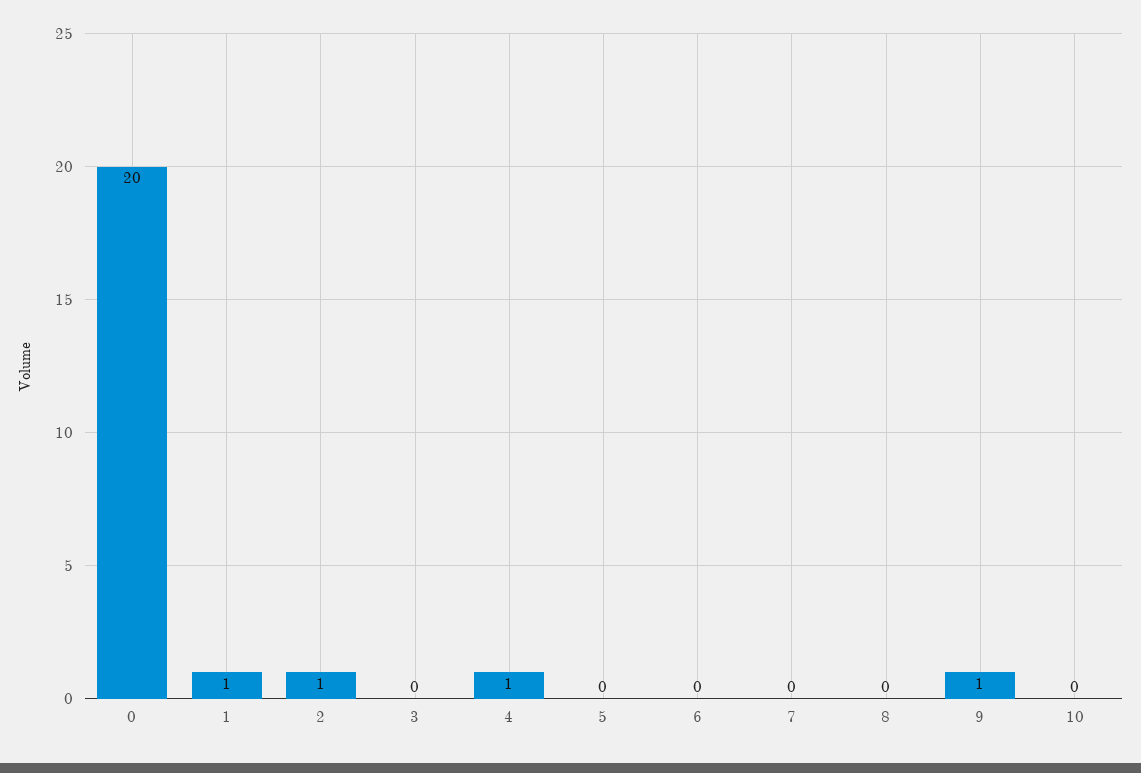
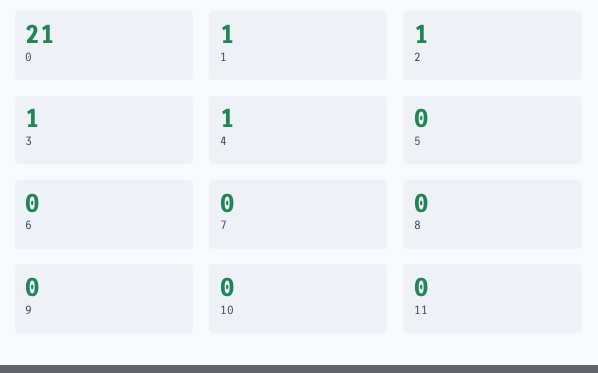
0: 20 -> 21
3: 0 -> 1
9: 1 -> 0
11: none -> 0

